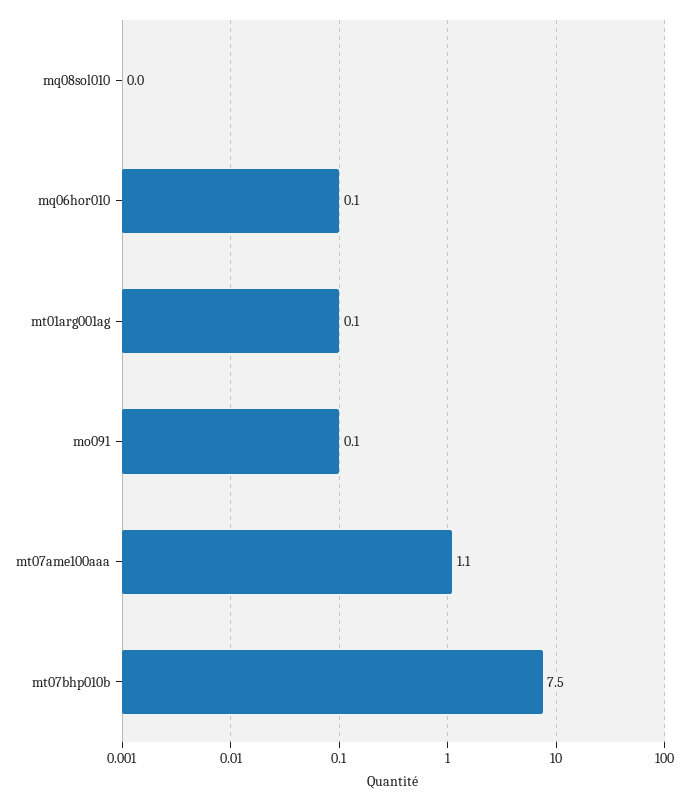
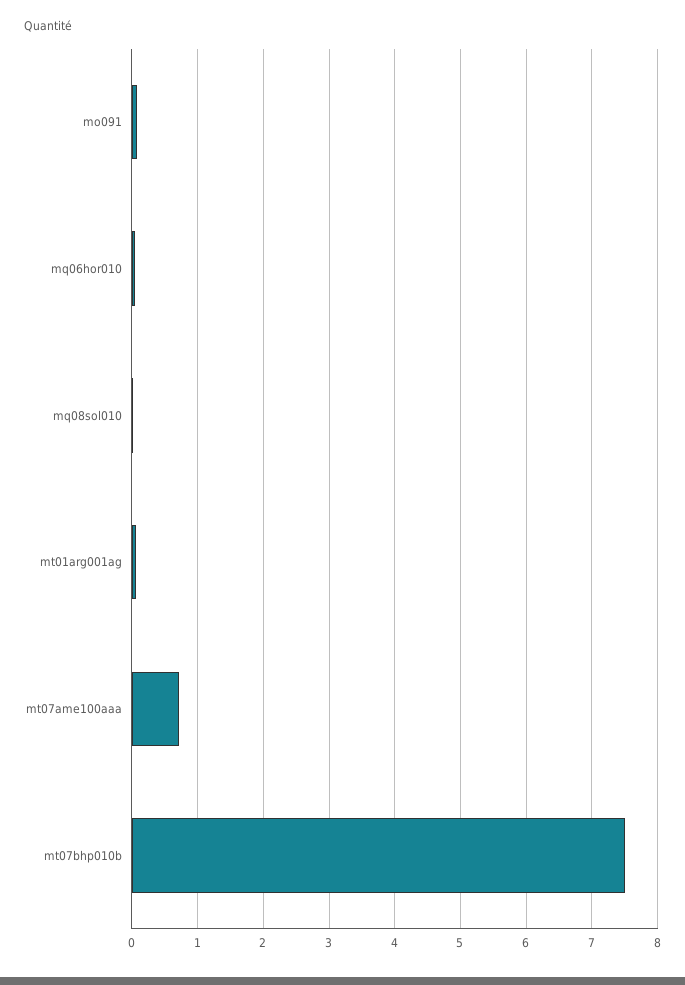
mt07ame100aaa: 1.1 -> 0.7

